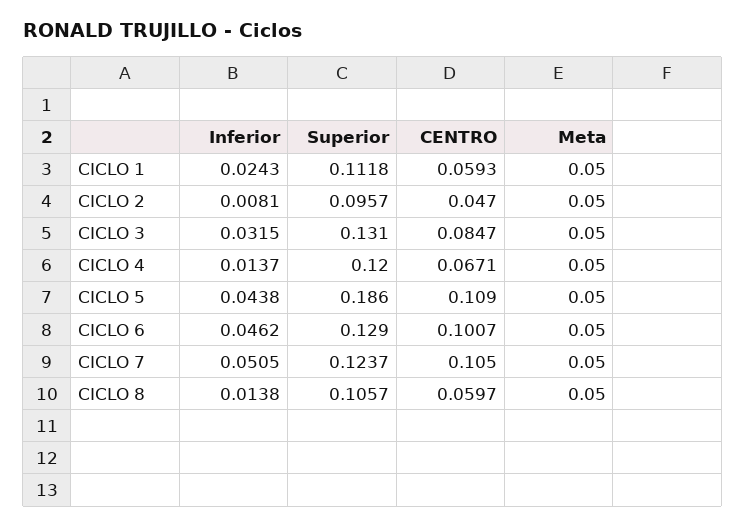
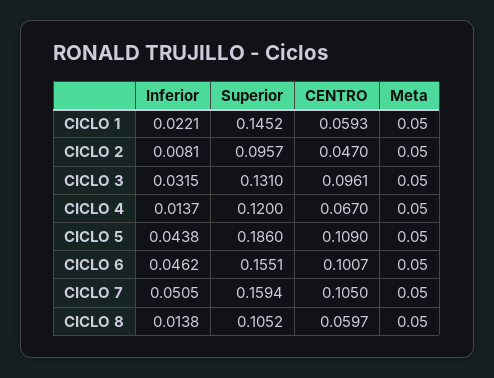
Inferior, CICLO 1: 0.0243 -> 0.0221
Superior, CICLO 1: 0.1118 -> 0.1452
CENTRO, CICLO 3: 0.0847 -> 0.0961
CENTRO, CICLO 4: 0.0671 -> 0.067
Superior, CICLO 6: 0.129 -> 0.1551
Superior, CICLO 7: 0.1237 -> 0.1594
Superior, CICLO 8: 0.1057 -> 0.1052

